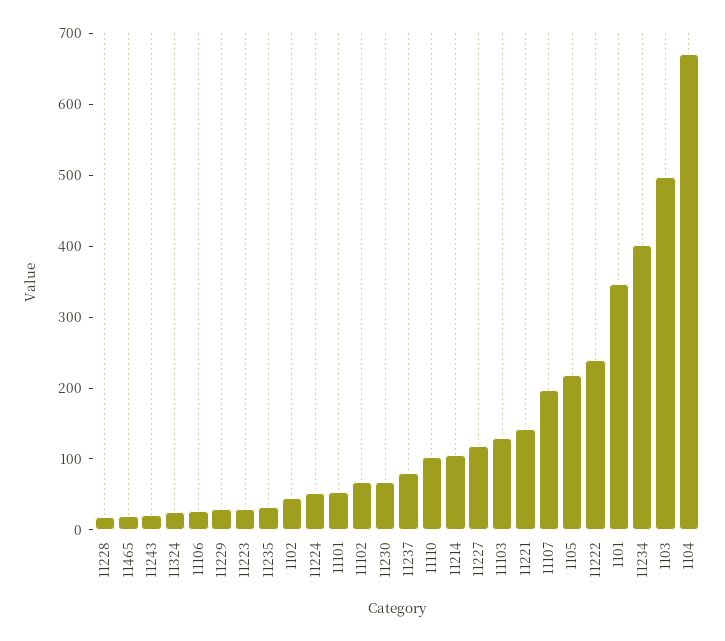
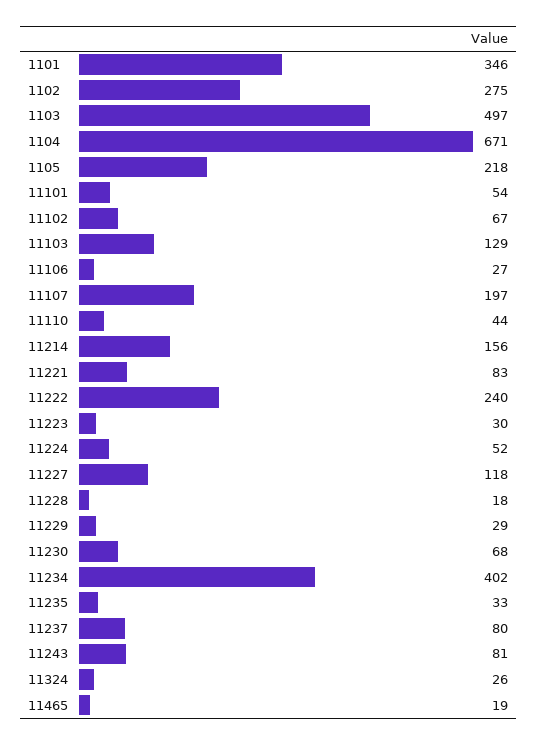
11243: 20 -> 81
1102: 40 -> 275
11110: 100 -> 44
11214: 100 -> 156
11221: 140 -> 83

